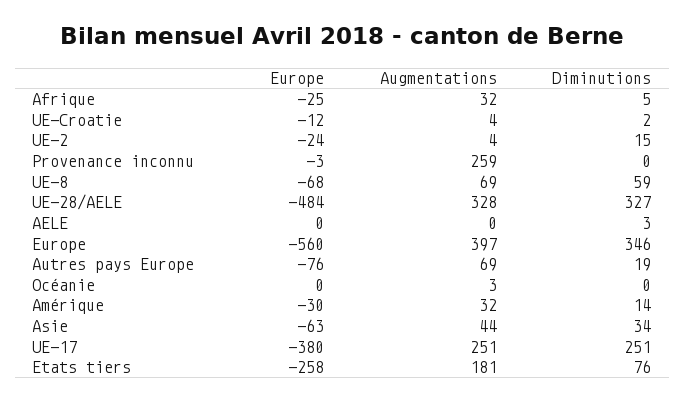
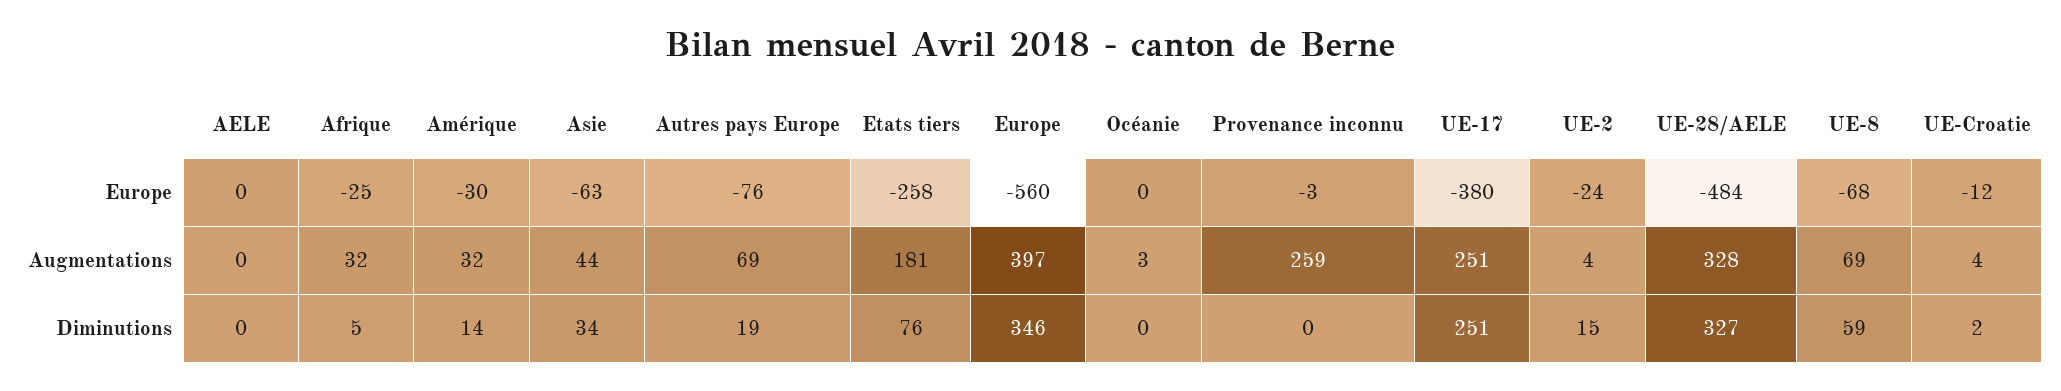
Diminutions, AELE: 3 -> 0

